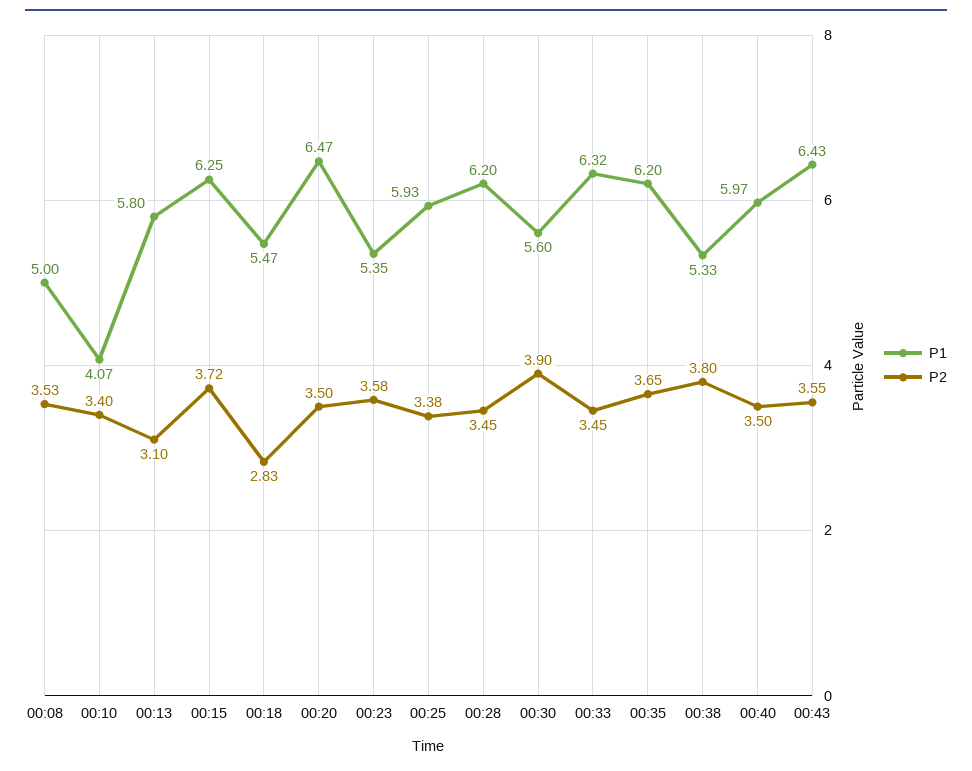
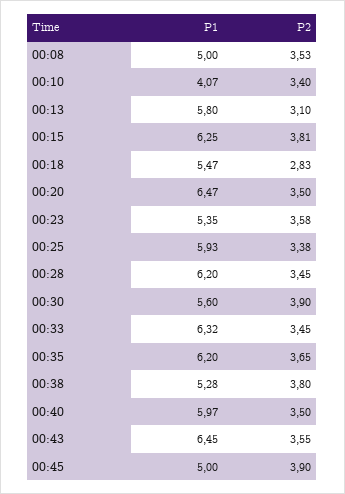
P2, 00:15: 3.72 -> 3.81
P1, 00:38: 5.33 -> 5.28
P1, 00:43: 6.43 -> 6.45
P1, 00:45: none -> 5
P2, 00:45: none -> 3.9

